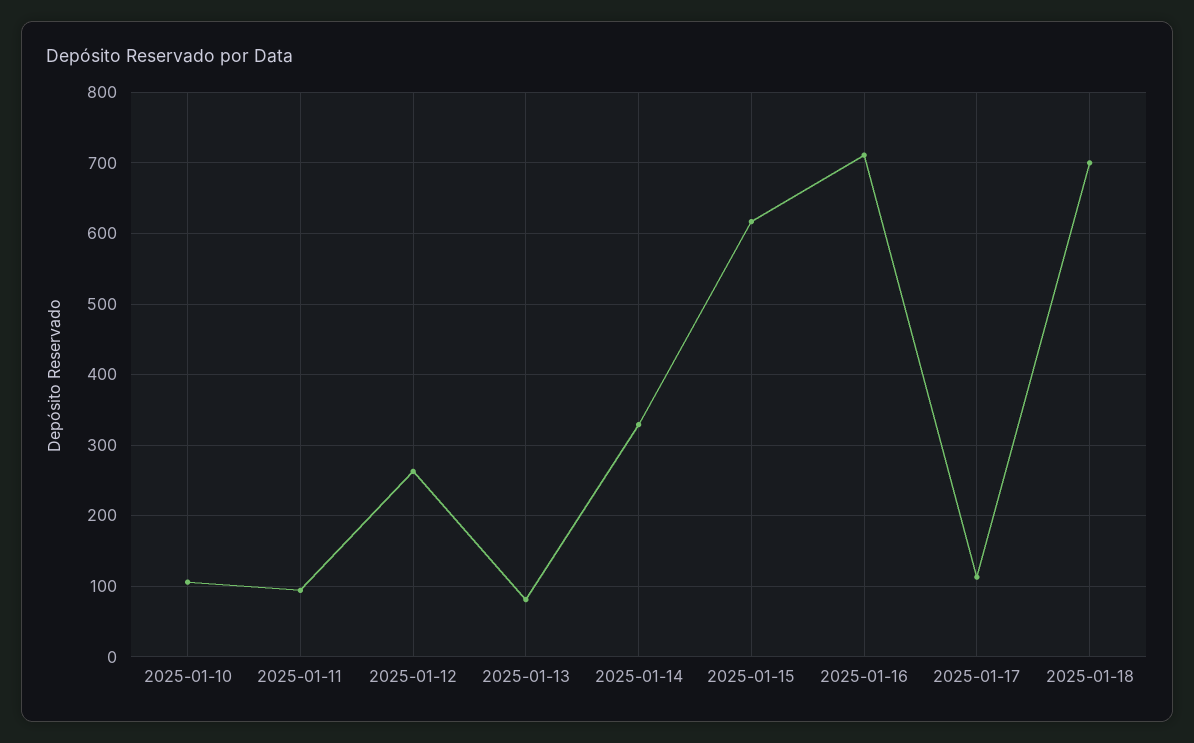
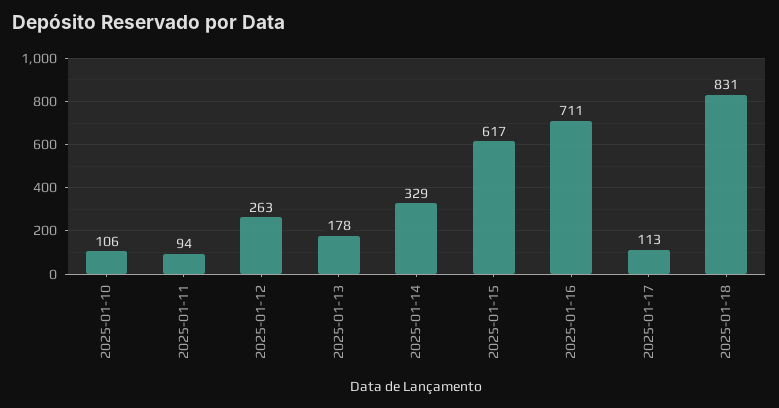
2025-01-13: 80 -> 178
2025-01-18: 700 -> 831

